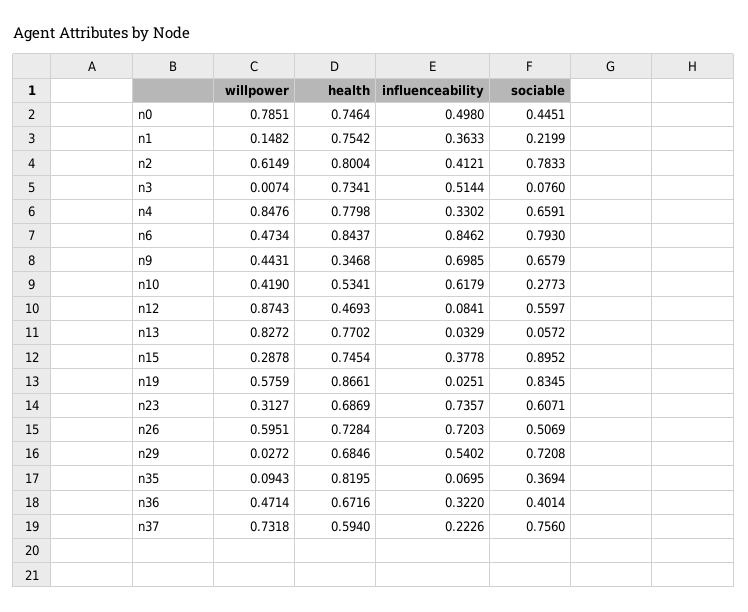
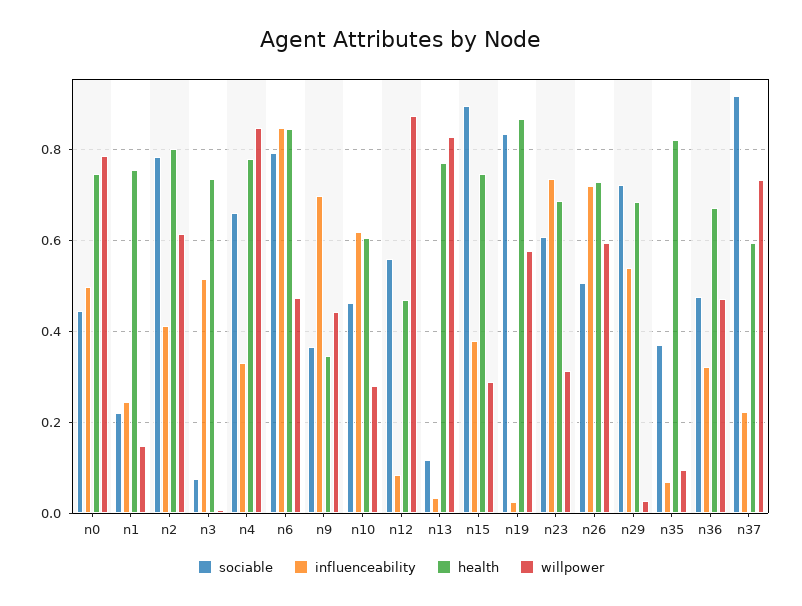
influenceability, n1: 0.3633 -> 0.24
sociable, n9: 0.6579 -> 0.36
willpower, n10: 0.419 -> 0.28
health, n10: 0.5341 -> 0.6
sociable, n10: 0.2773 -> 0.46
sociable, n13: 0.0572 -> 0.12
sociable, n36: 0.4014 -> 0.48
sociable, n37: 0.756 -> 0.92

